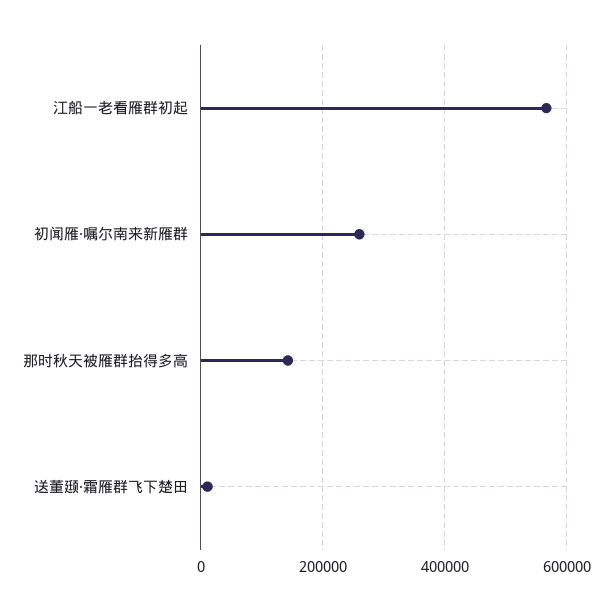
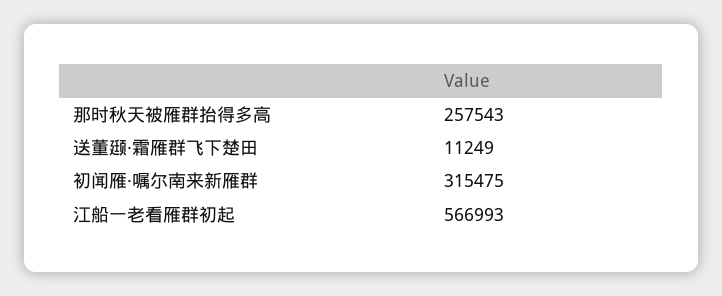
初闻雁·嘱尔南来新雁群: 260000 -> 315475
那时秋天被雁群抬得多高: 140000 -> 257543

